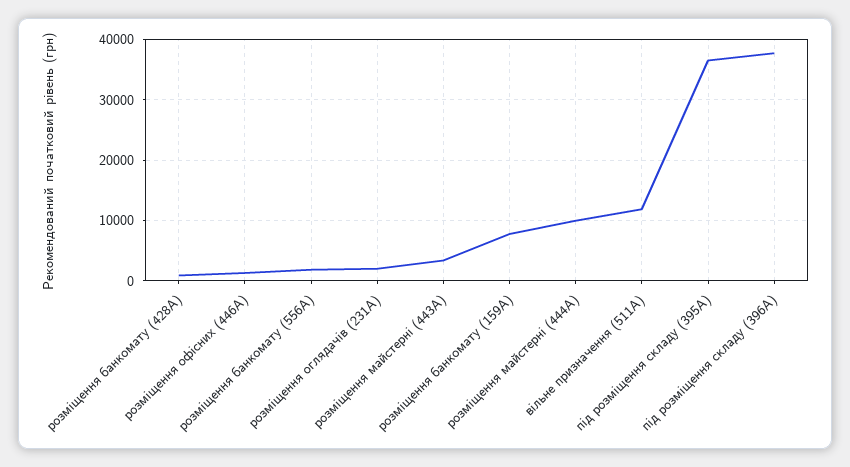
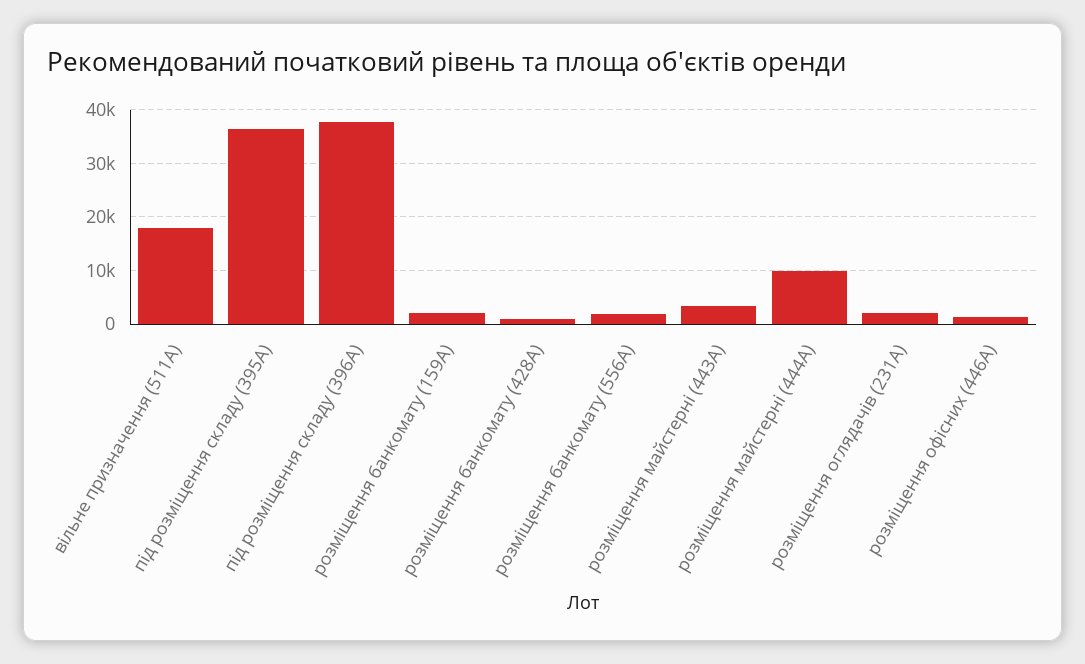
розміщення банкомату (159А): 8000 -> 2000
вільне призначення (511А): 12000 -> 18000

